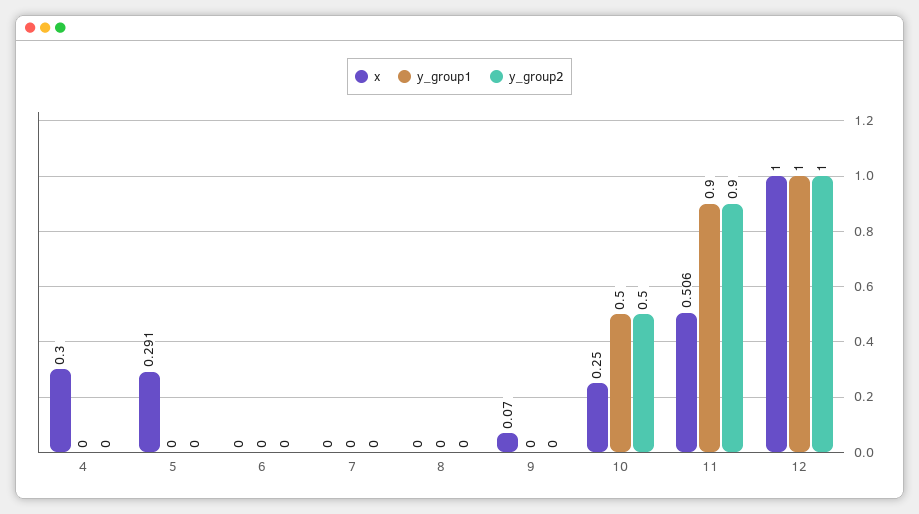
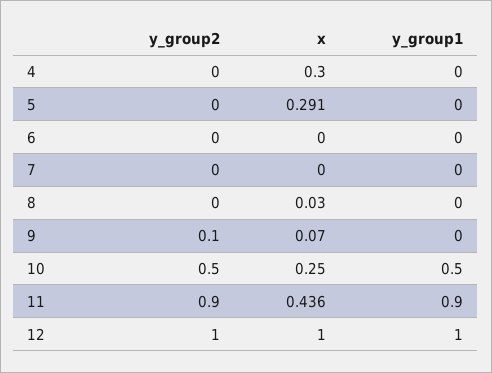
x, 8: 0 -> 0.03
y_group2, 9: 0 -> 0.1
x, 11: 0.506 -> 0.436

